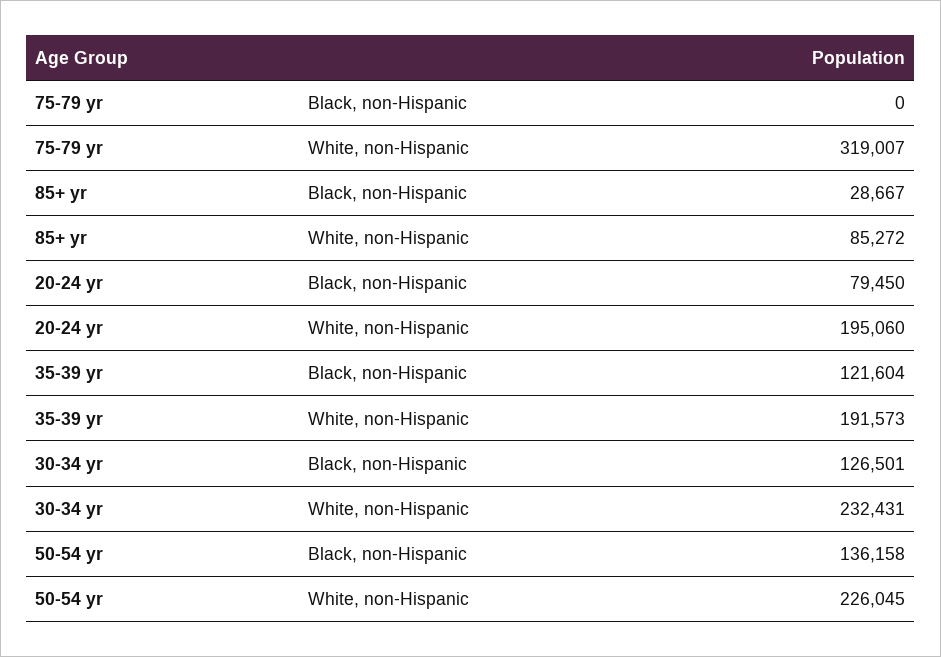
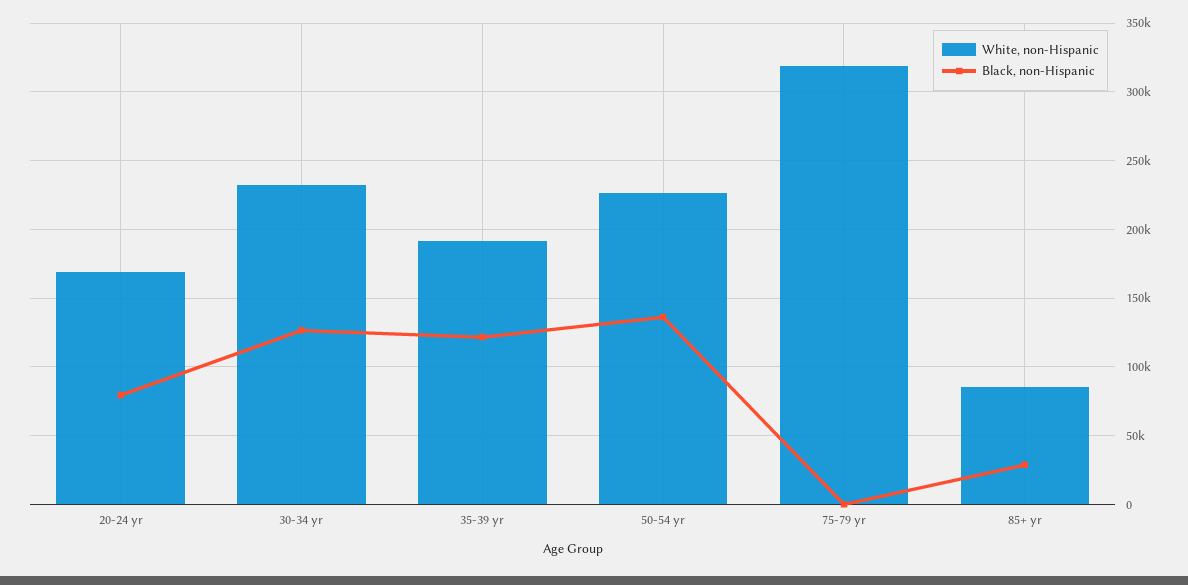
White, non-Hispanic, 20-24 yr: 195060 -> 170000

